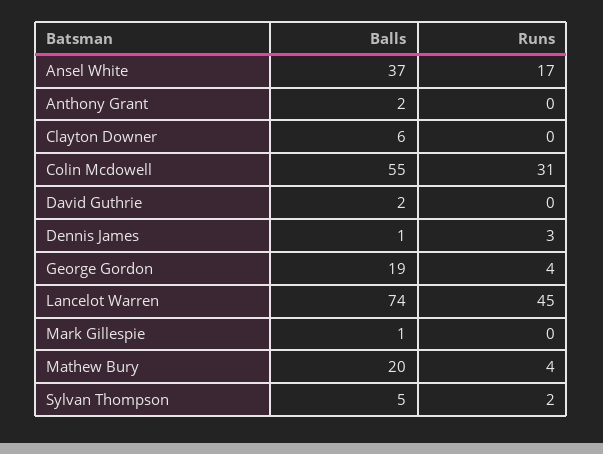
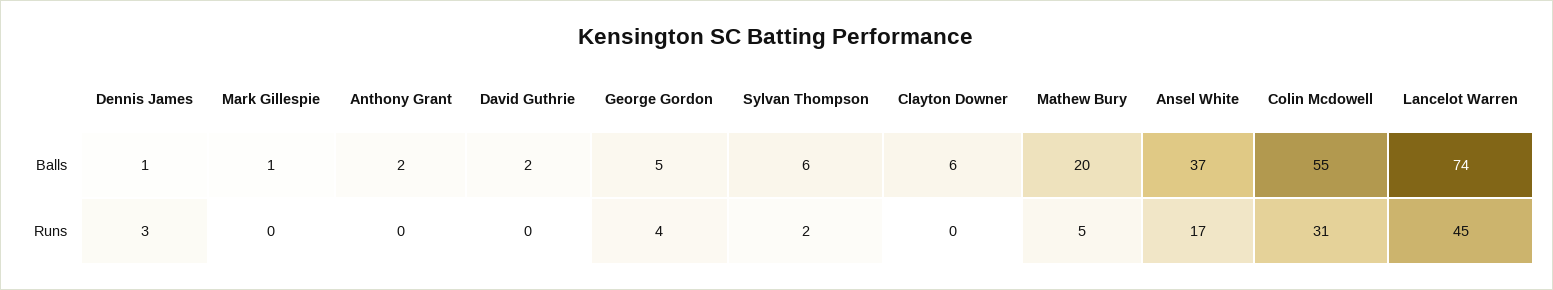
Balls, George Gordon: 19 -> 5
Runs, Mathew Bury: 4 -> 5
Balls, Sylvan Thompson: 5 -> 6

